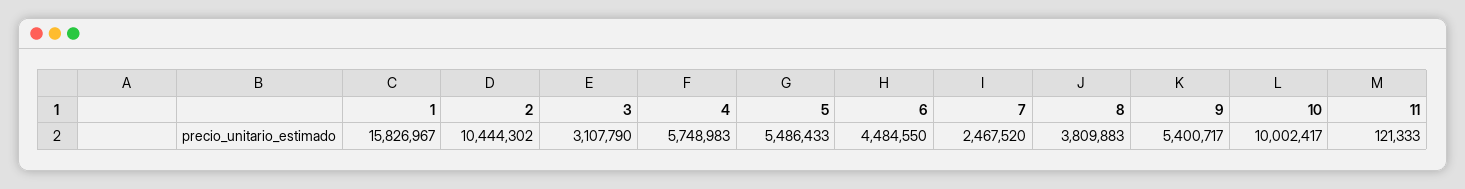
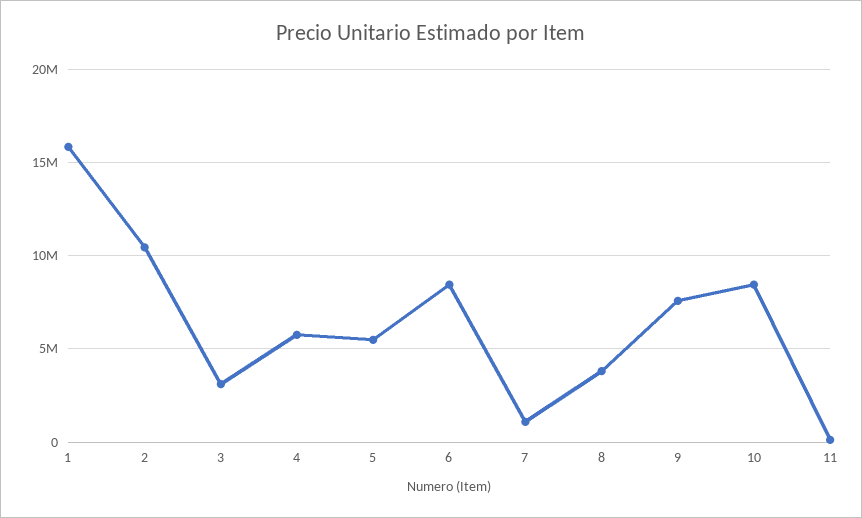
6: 4484550 -> 8500000
7: 2467520 -> 1000000
9: 5400717 -> 7500000
10: 10002417 -> 8500000

